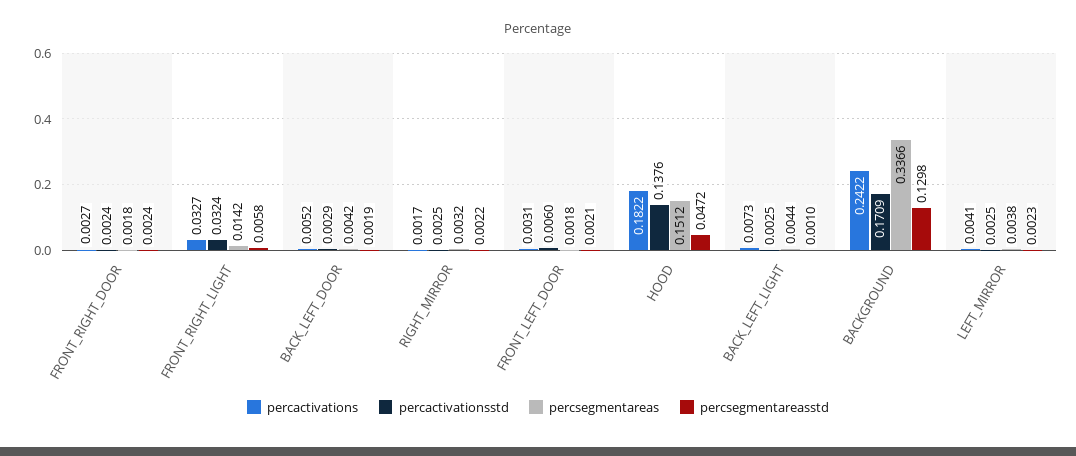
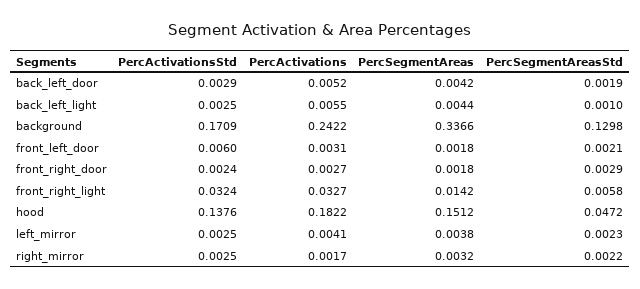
percsegmentareasstd, FRONT_RIGHT_DOOR: 0.0024 -> 0.0029
percactivations, BACK_LEFT_LIGHT: 0.0073 -> 0.0055

